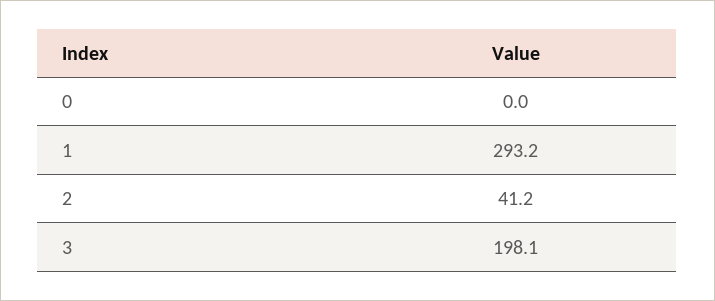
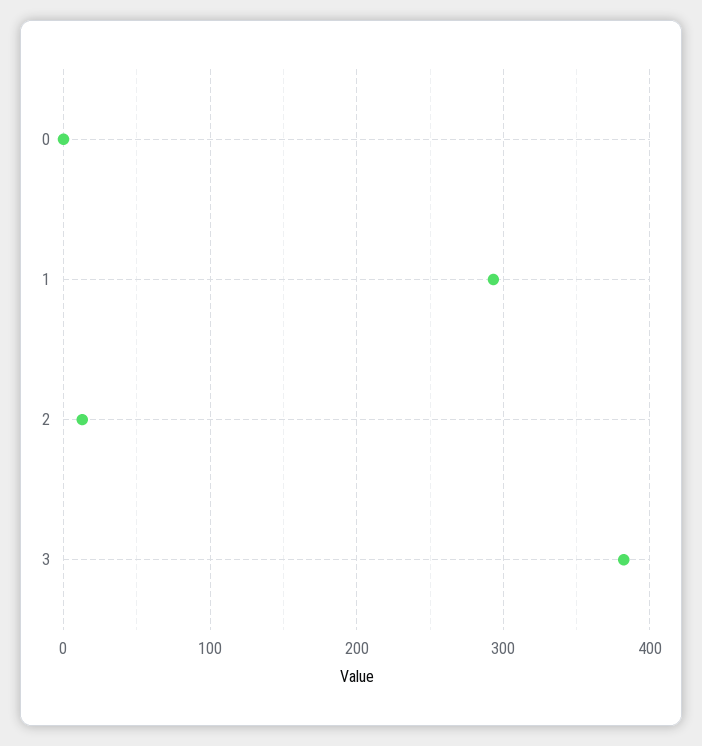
2: 41.2 -> 10
3: 198.1 -> 380

